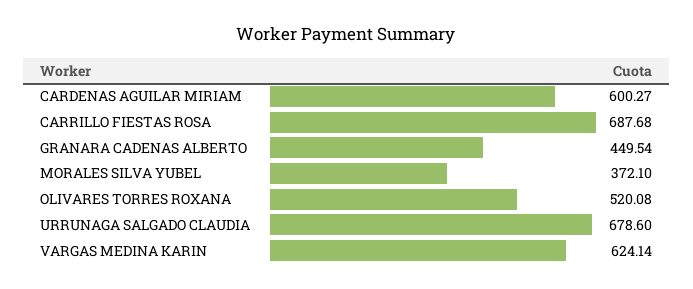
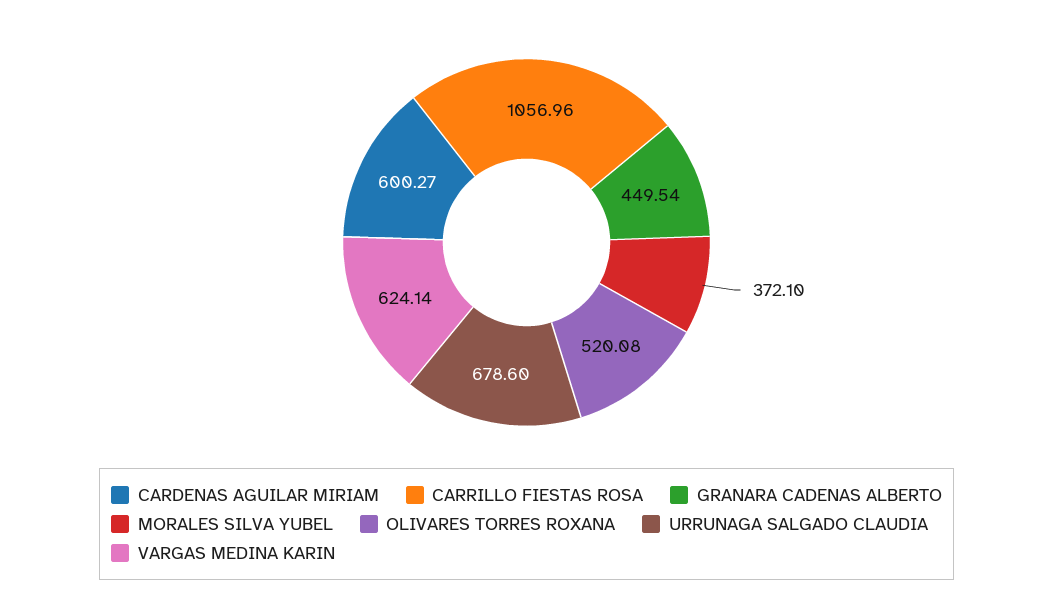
CARRILLO FIESTAS ROSA: 687.68 -> 1056.96

